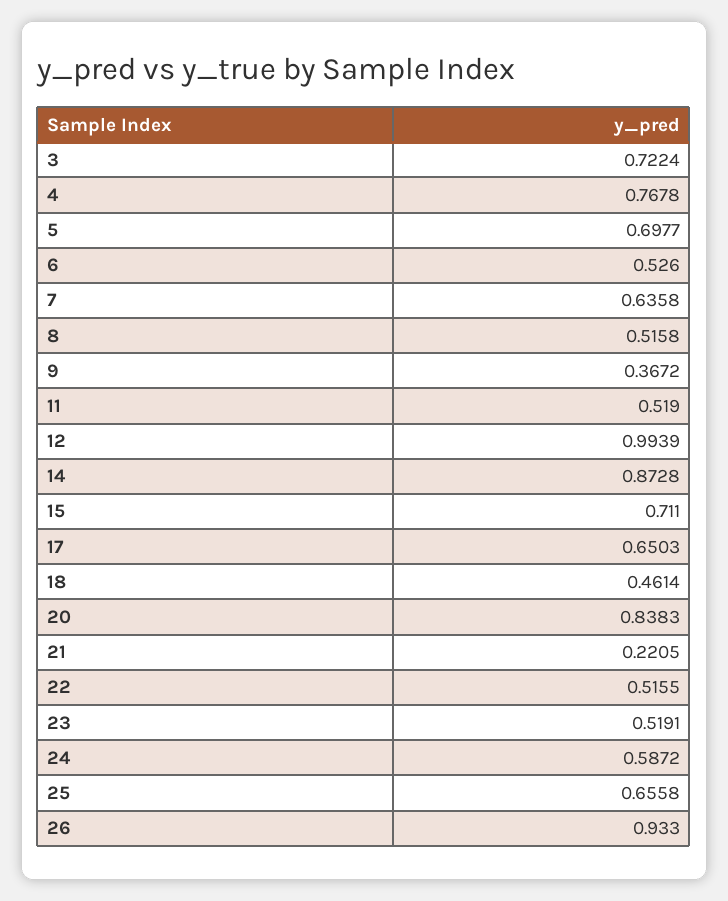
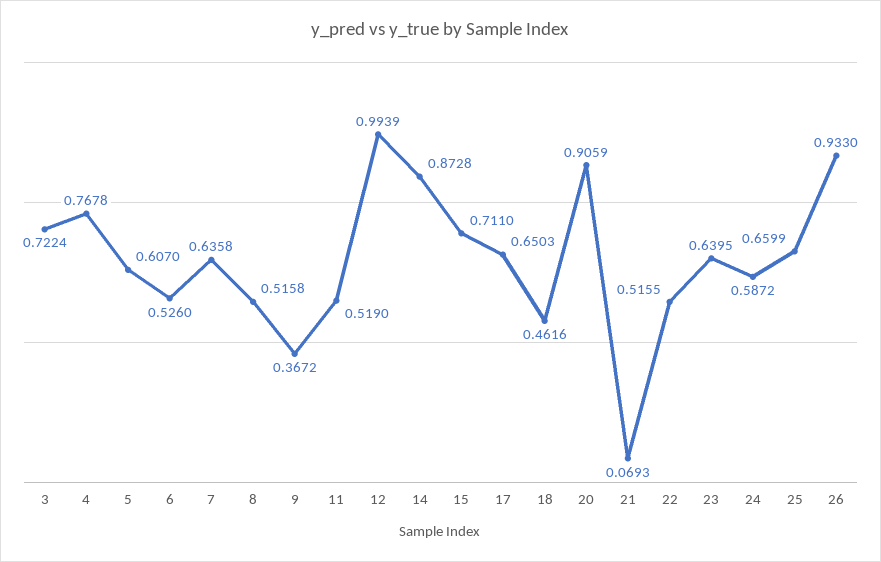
5: 0.6977 -> 0.607
18: 0.4614 -> 0.4616
20: 0.8383 -> 0.9059
21: 0.2205 -> 0.0693
23: 0.5191 -> 0.6395
25: 0.6558 -> 0.6599

